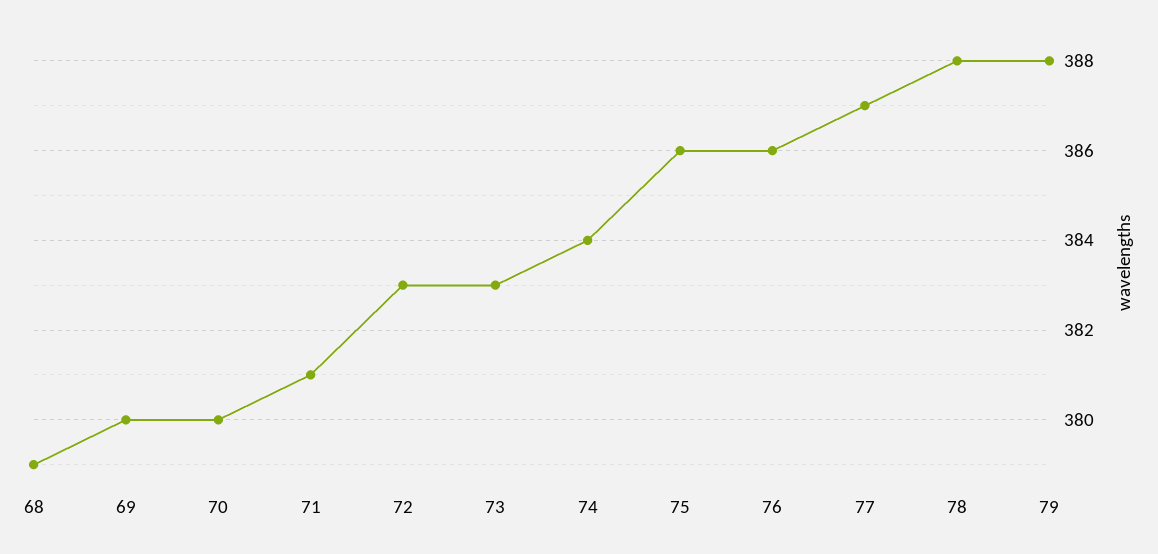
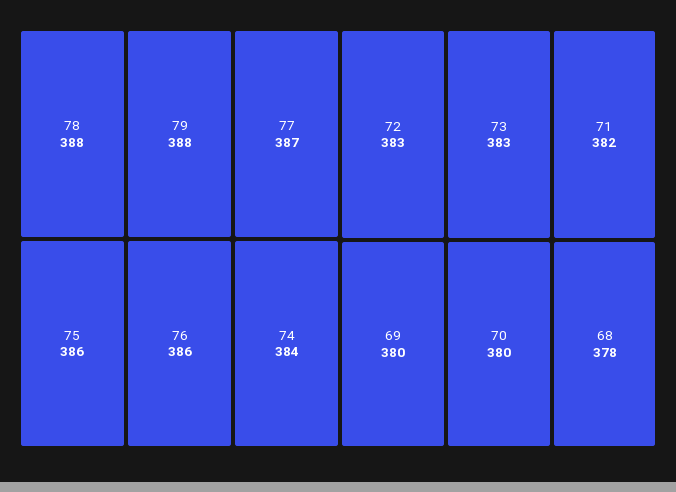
68: 379 -> 378
71: 381 -> 382

